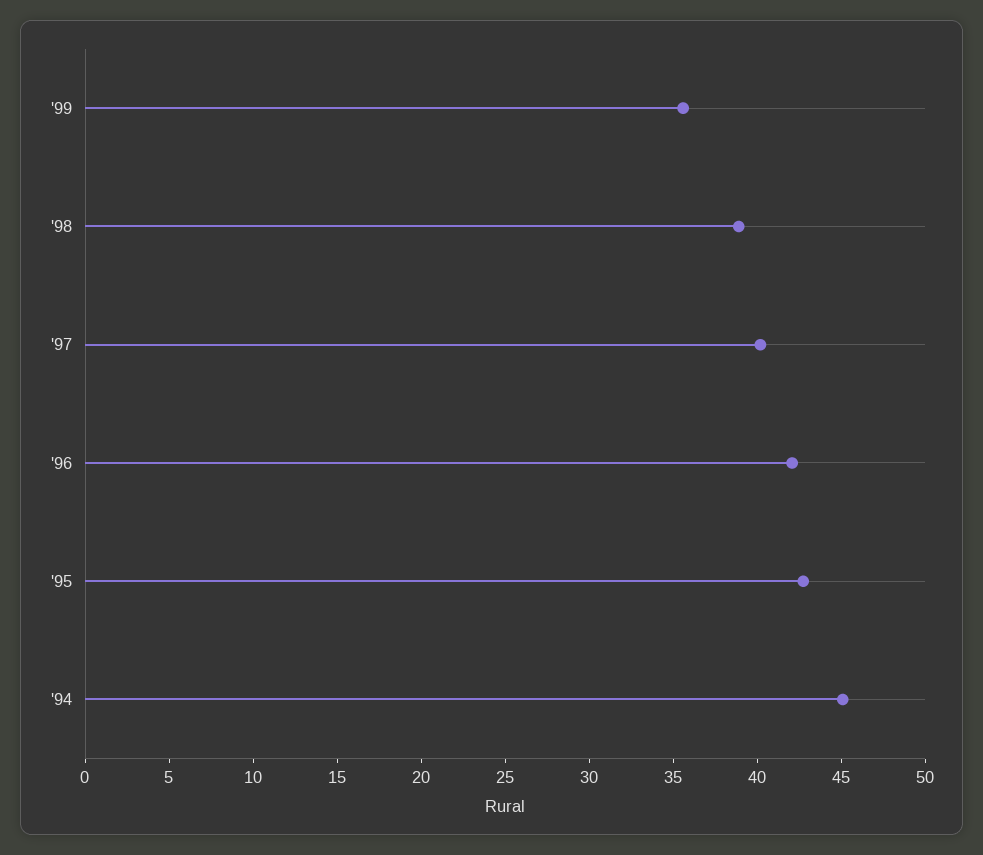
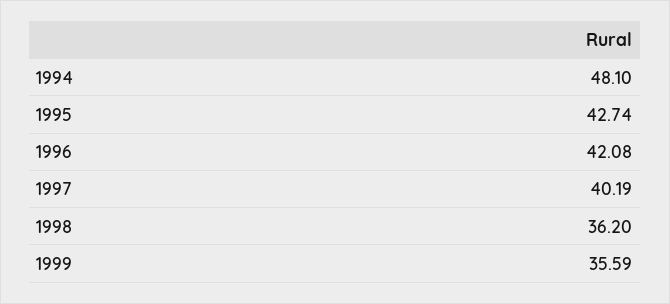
'98: 39 -> 36.2
'94: 45 -> 48.1

